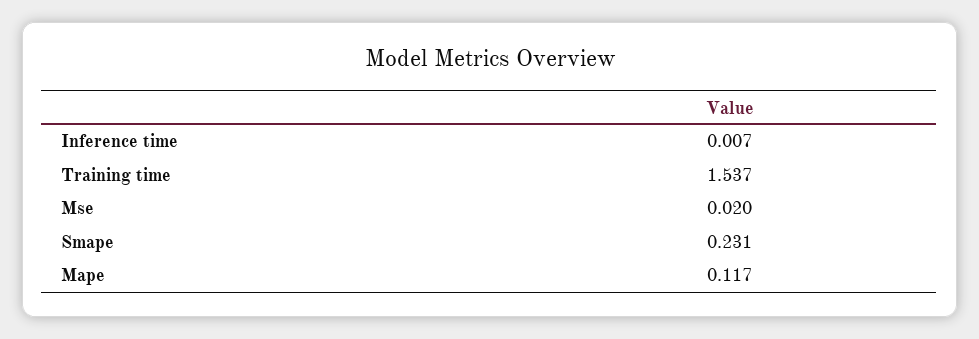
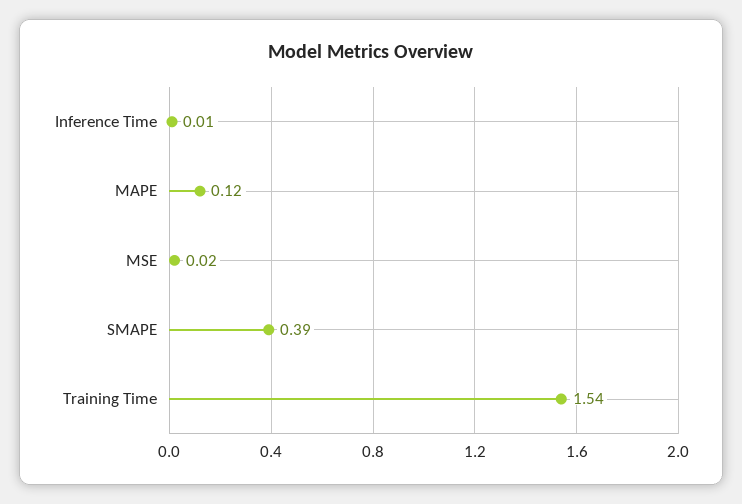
Smape: 0.231 -> 0.39

